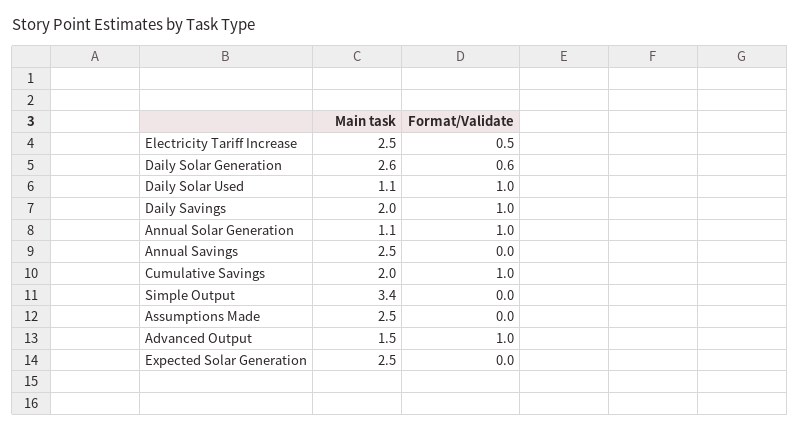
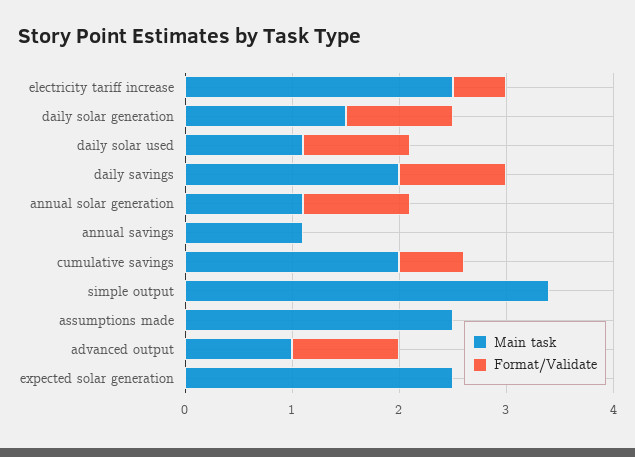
Main task, Daily Solar Generation: 2.6 -> 1.5
Format/Validate, Daily Solar Generation: 0.6 -> 1
Main task, Annual Savings: 2.5 -> 1.1
Format/Validate, Cumulative Savings: 1 -> 0.6
Main task, Advanced Output: 1.5 -> 1

